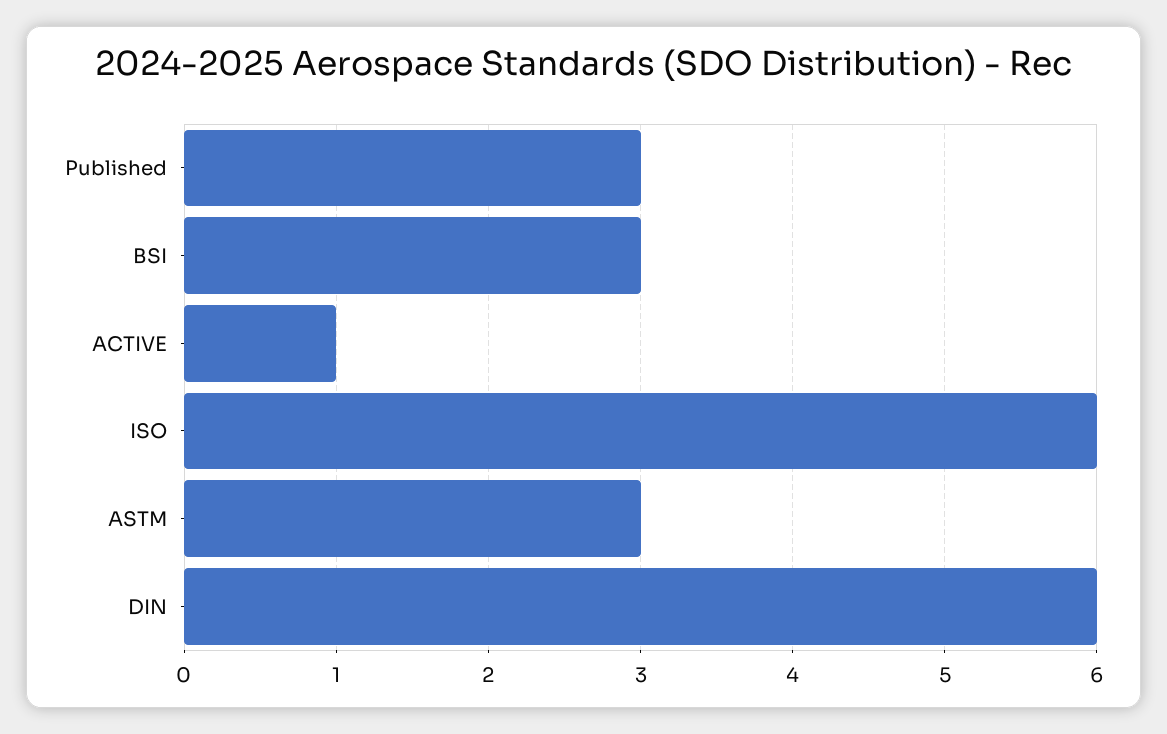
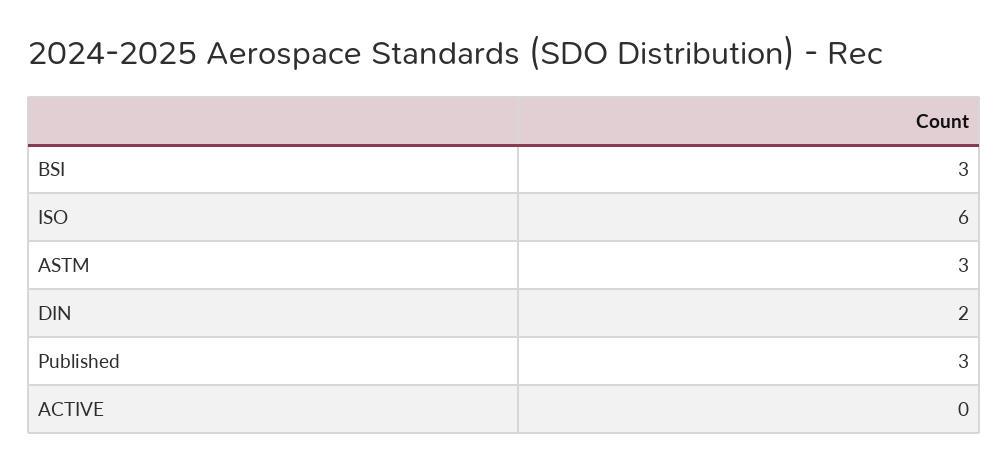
ACTIVE: 1 -> 0
DIN: 6 -> 2

